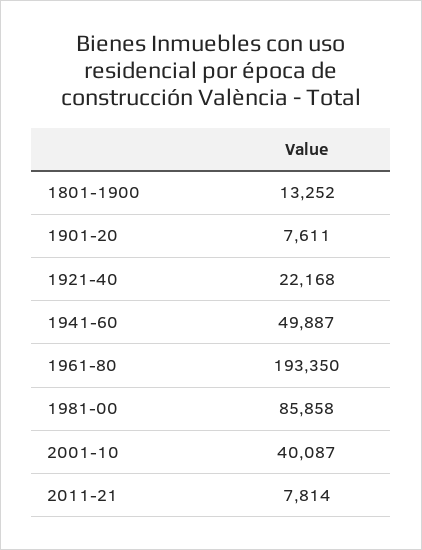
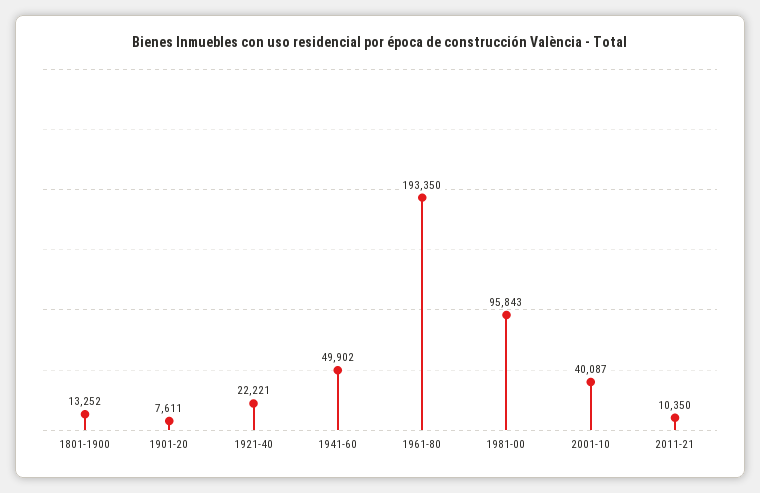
1921-40: 22168 -> 22221
1941-60: 49887 -> 49902
1981-00: 85858 -> 95843
2011-21: 7814 -> 10350

